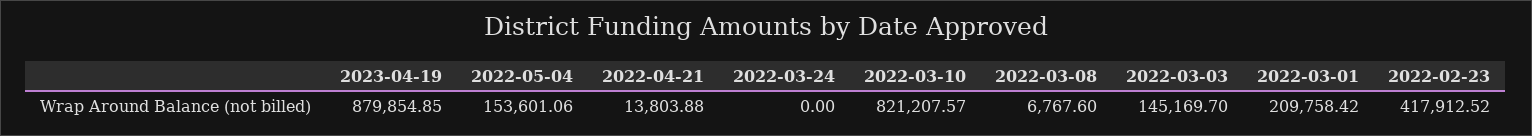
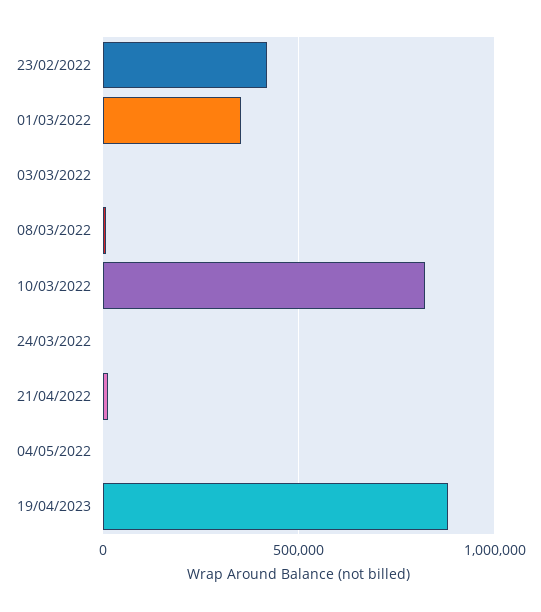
2022-05-04: 153601.06 -> 0
2022-03-03: 145169.7 -> 0
2022-03-01: 209758.42 -> 350000

